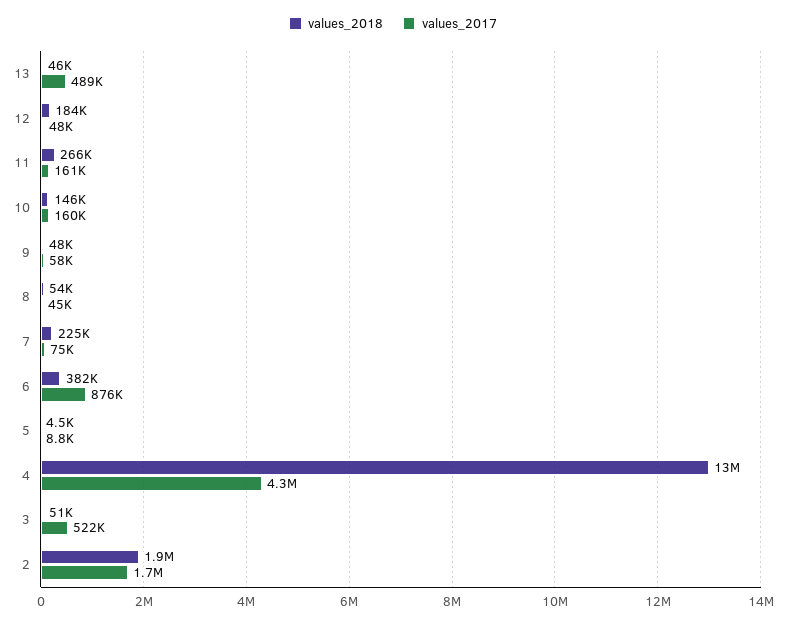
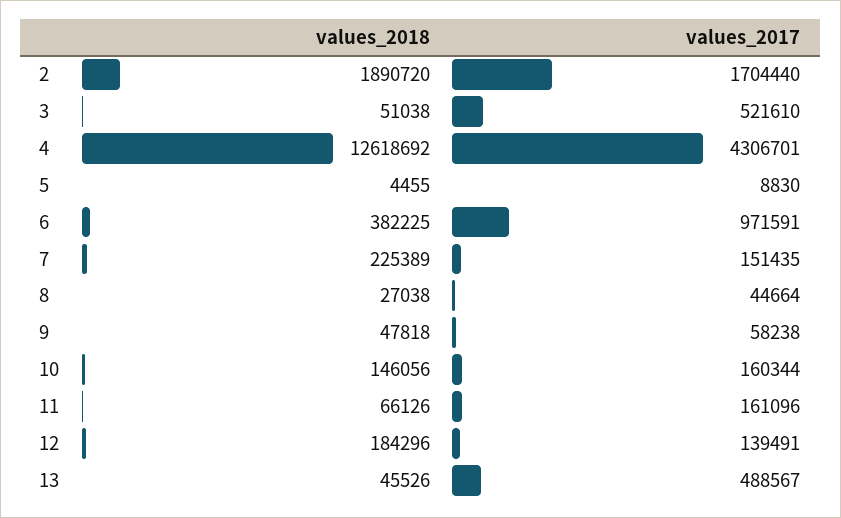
values_2017, 12: 48000 -> 139491
values_2018, 11: 266000 -> 66126
values_2018, 8: 54000 -> 27038
values_2017, 7: 75000 -> 151435
values_2017, 6: 876000 -> 971591

